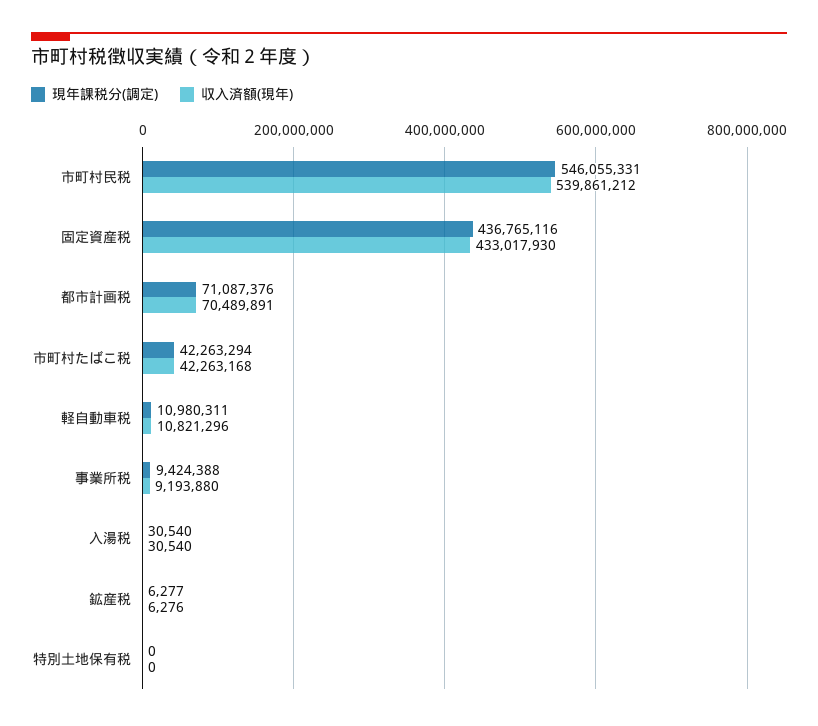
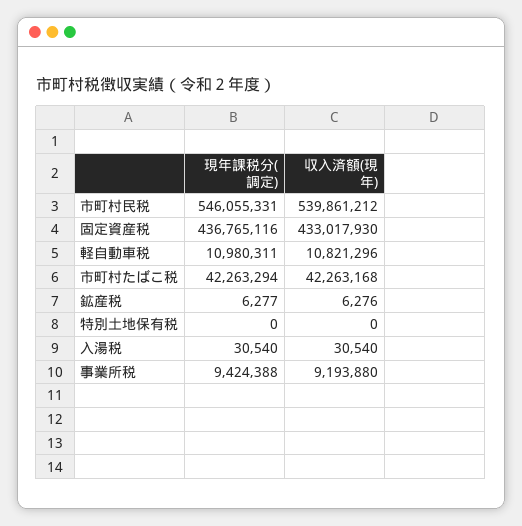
現年課税分(調定), 都市計画税: 71087376 -> none
収入済額(現年), 都市計画税: 70489891 -> none

